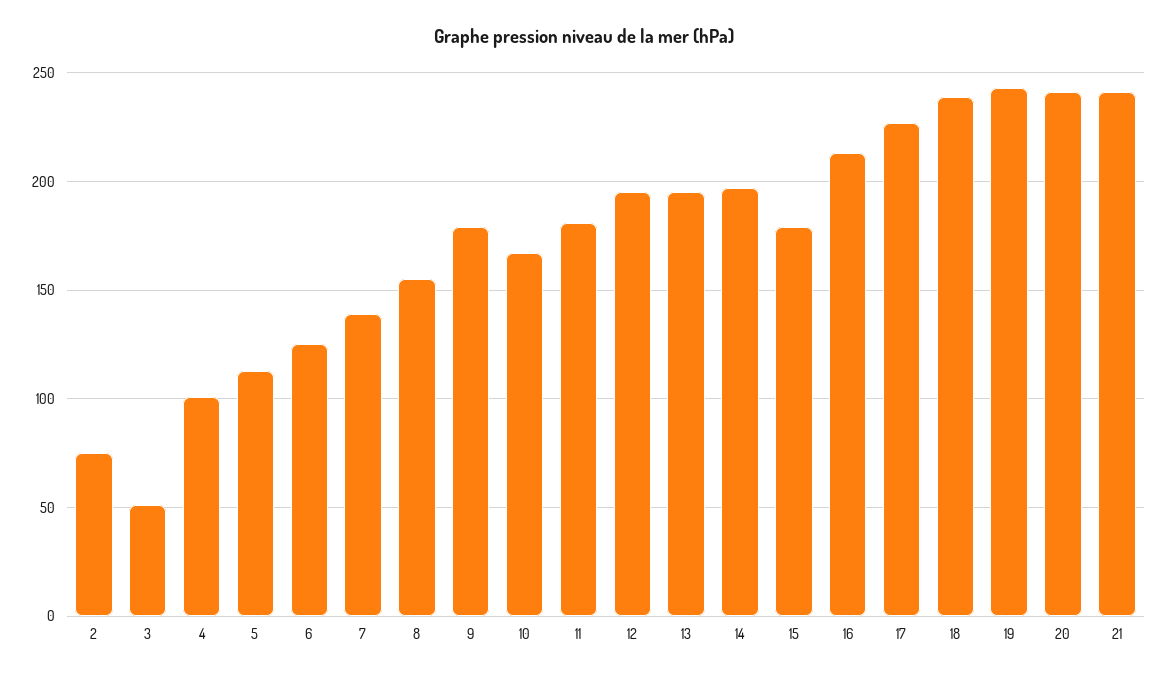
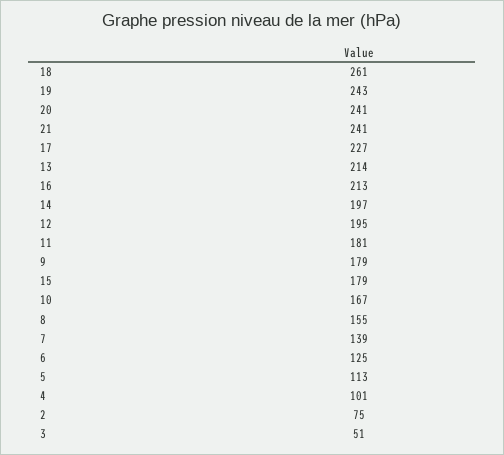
13: 195 -> 214
18: 240 -> 261

